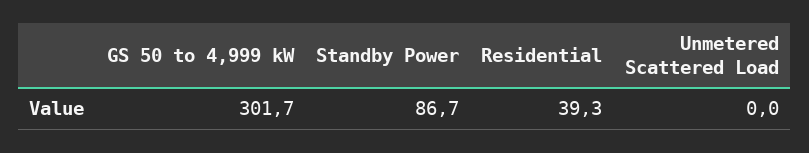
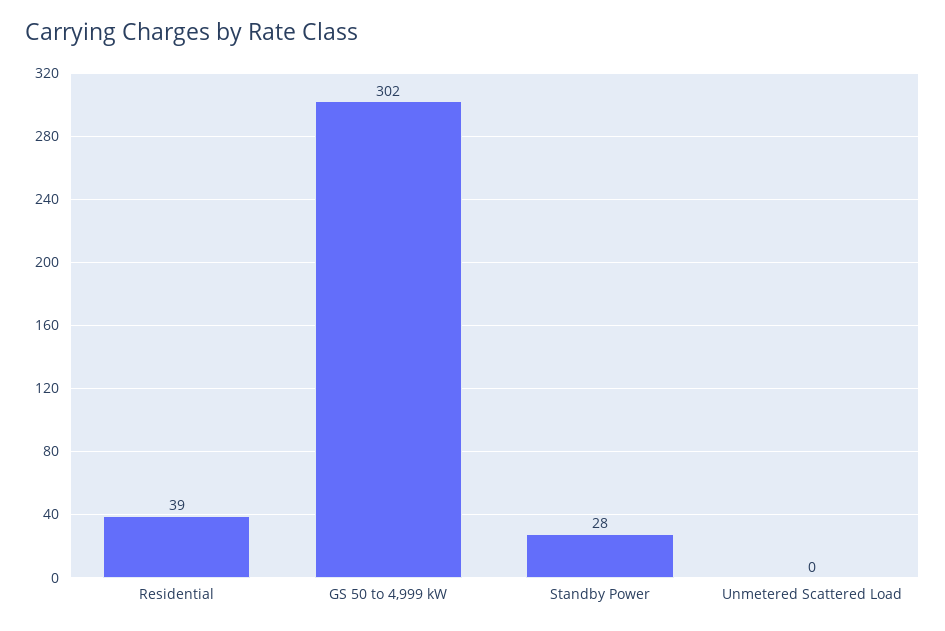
Standby Power: 86.7 -> 28

